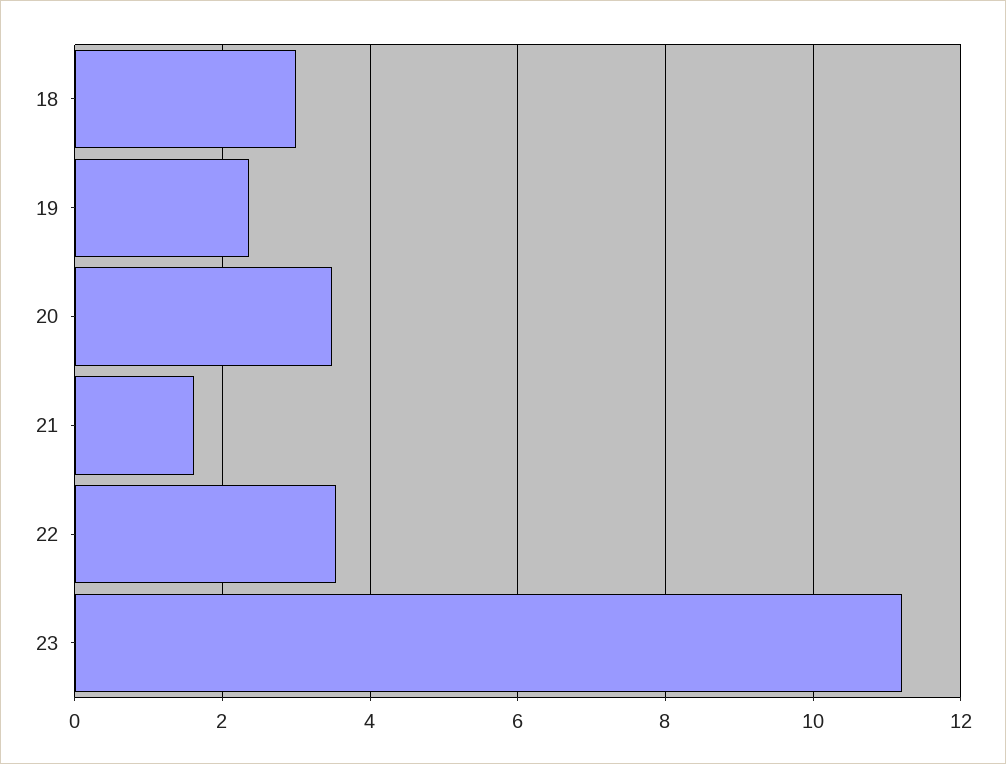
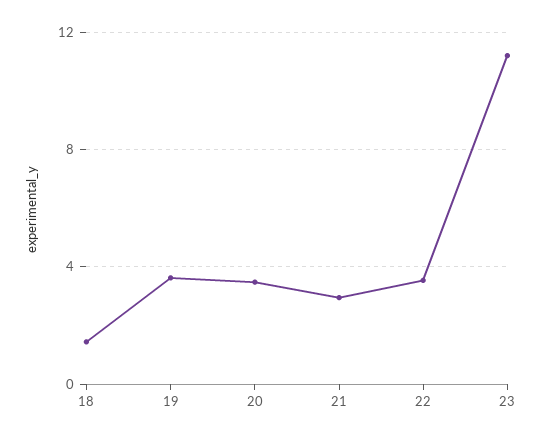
18: 3 -> 1.5
19: 2.4 -> 3.5
21: 1.6 -> 3

